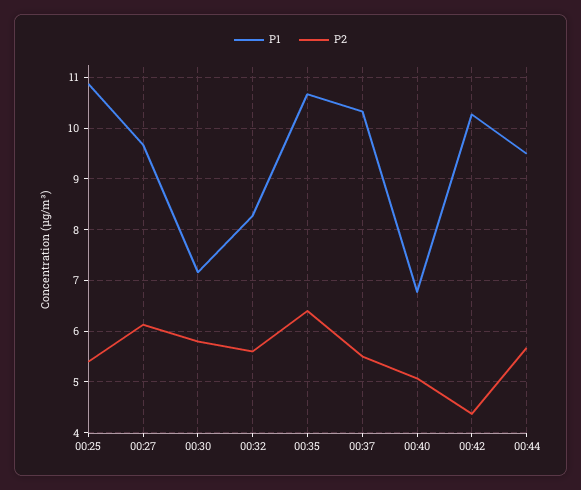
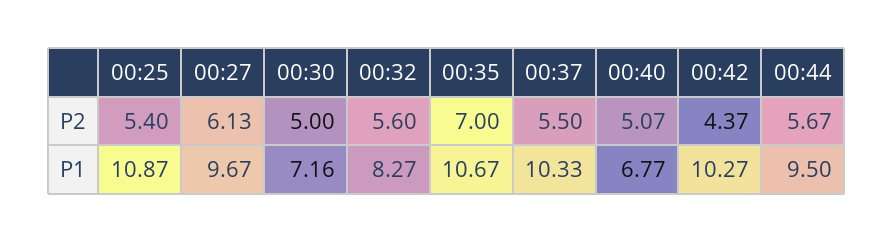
P2, 00:30: 5.8 -> 5
P2, 00:35: 6.4 -> 7

